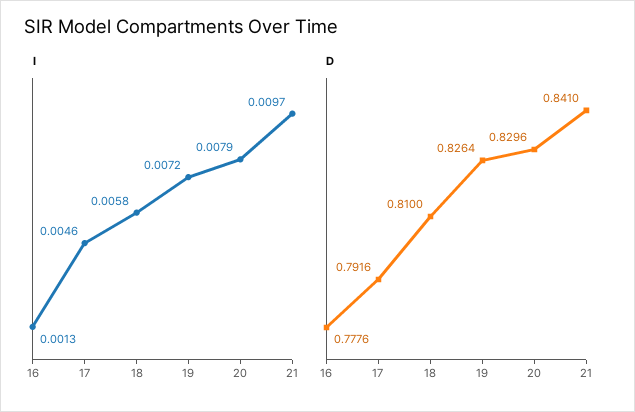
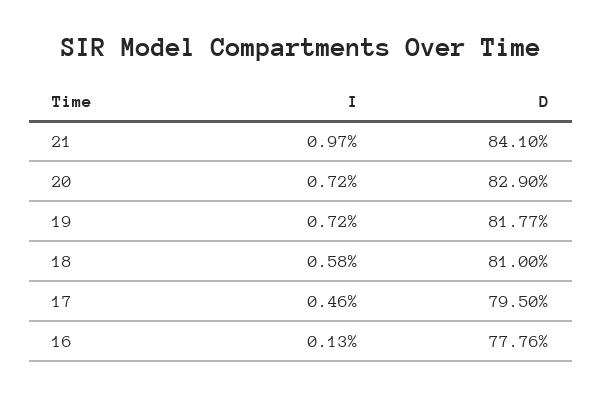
I, 20: 0.0079 -> 0.0072
D, 17: 0.7916 -> 0.795
D, 19: 0.8264 -> 0.8177
D, 20: 0.8296 -> 0.829

